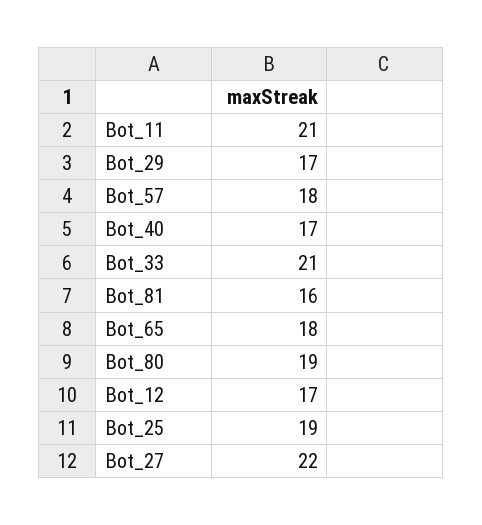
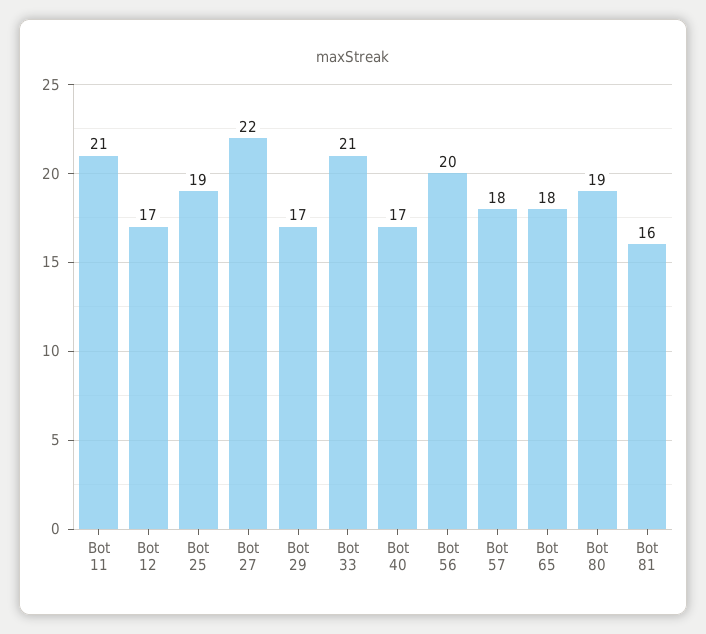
Bot 56: none -> 20

